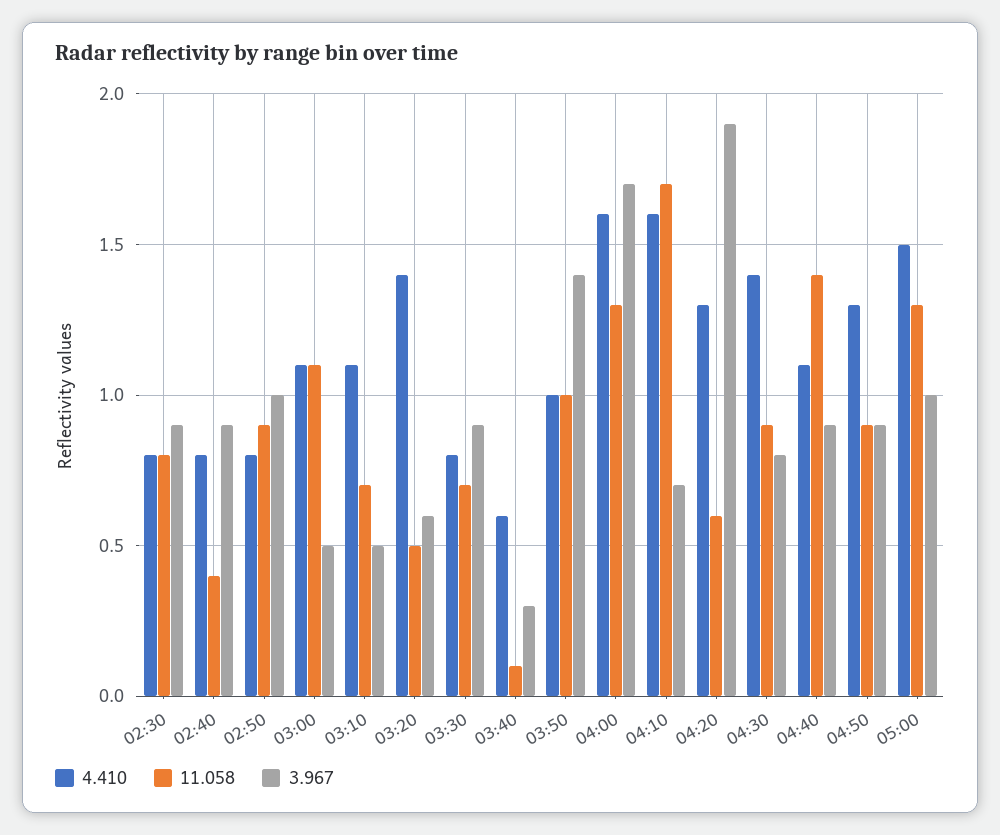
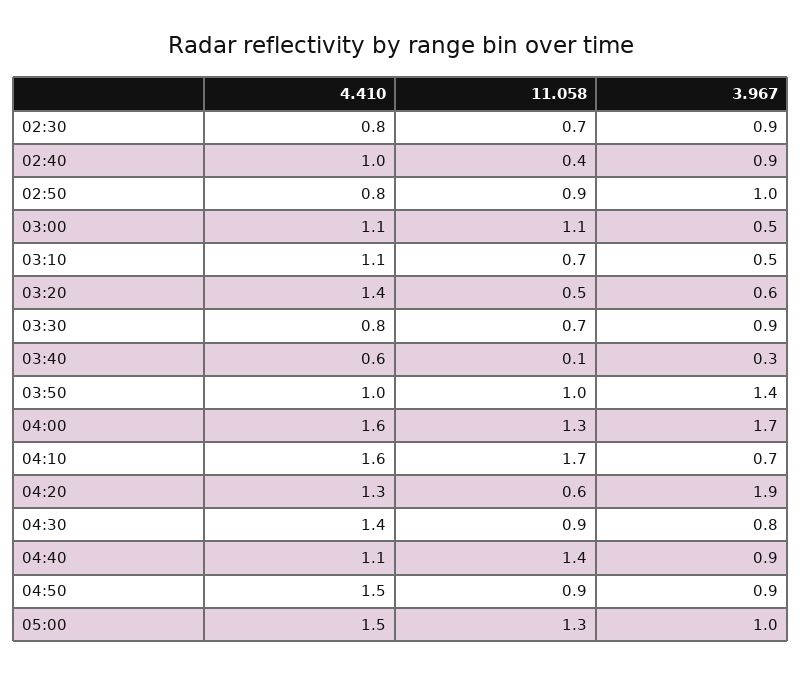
11.058, 02:30: 0.8 -> 0.7
4.410, 02:40: 0.8 -> 1
4.410, 04:50: 1.3 -> 1.5

